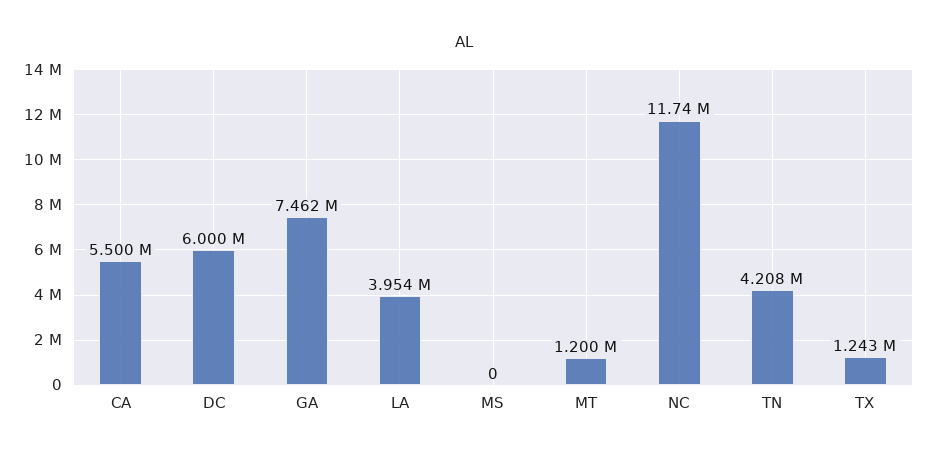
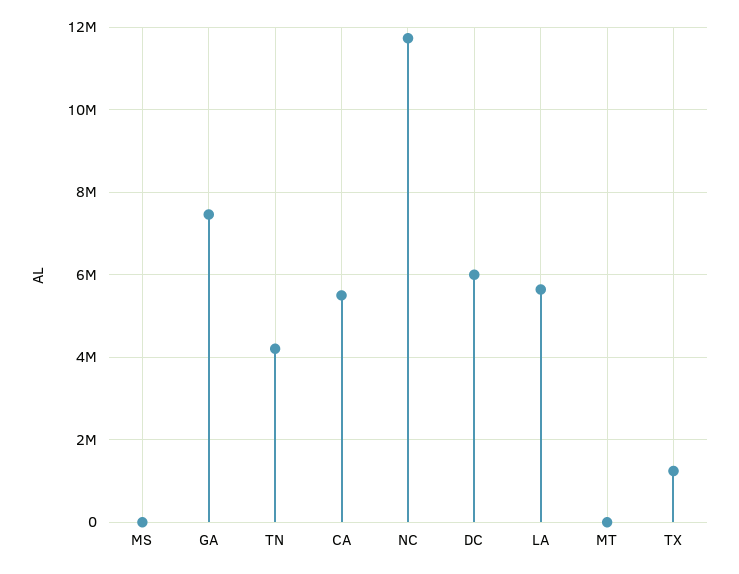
LA: 3954000 -> 5600000
MT: 1200000 -> 0

